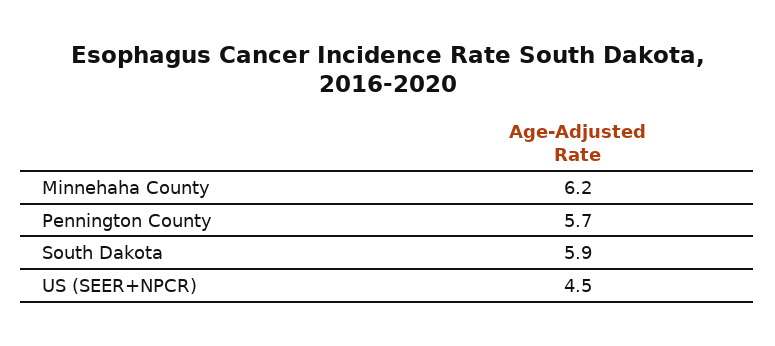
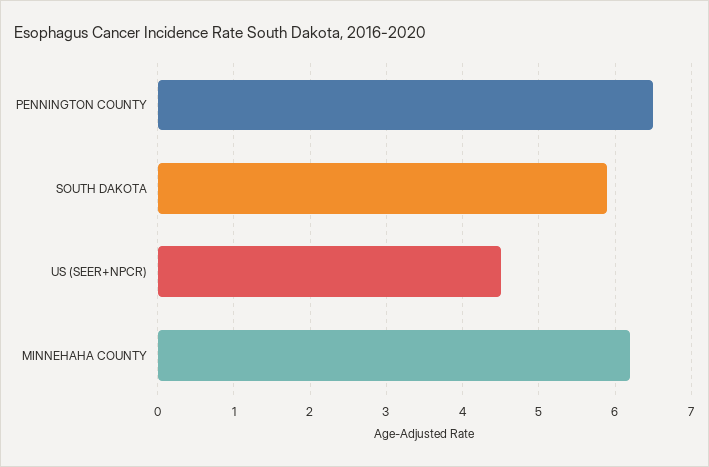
Pennington County: 5.7 -> 6.5

